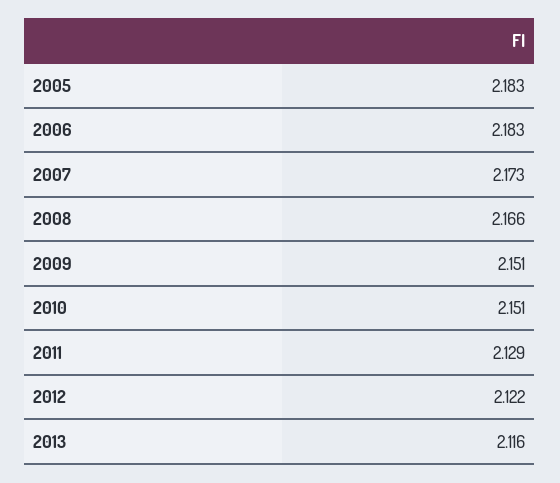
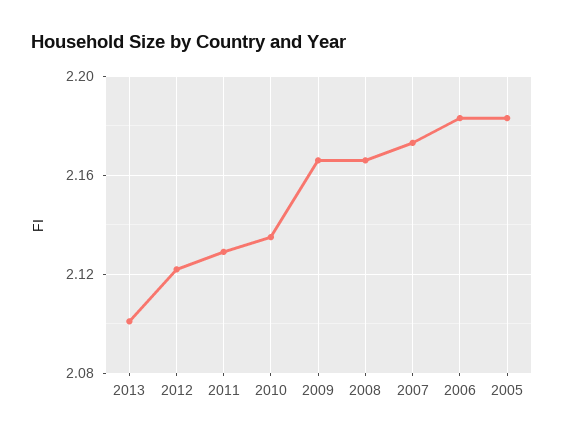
2009: 2.151 -> 2.165
2010: 2.151 -> 2.135
2013: 2.116 -> 2.1

